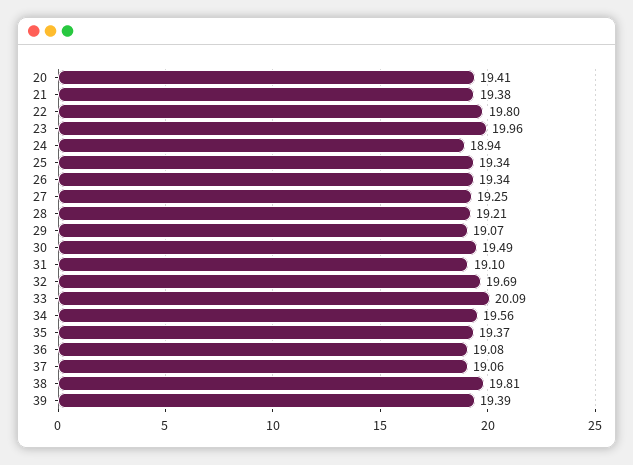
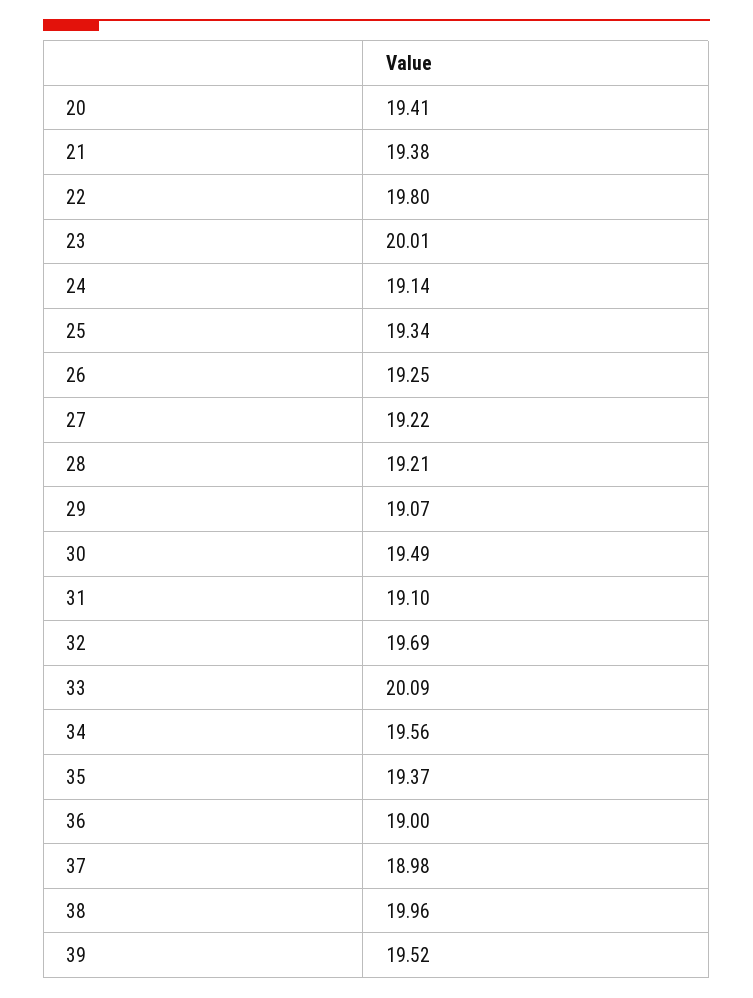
23: 19.96 -> 20.01
24: 18.94 -> 19.14
26: 19.34 -> 19.25
27: 19.25 -> 19.22
36: 19.08 -> 19
37: 19.06 -> 18.98
38: 19.81 -> 19.96
39: 19.39 -> 19.52

